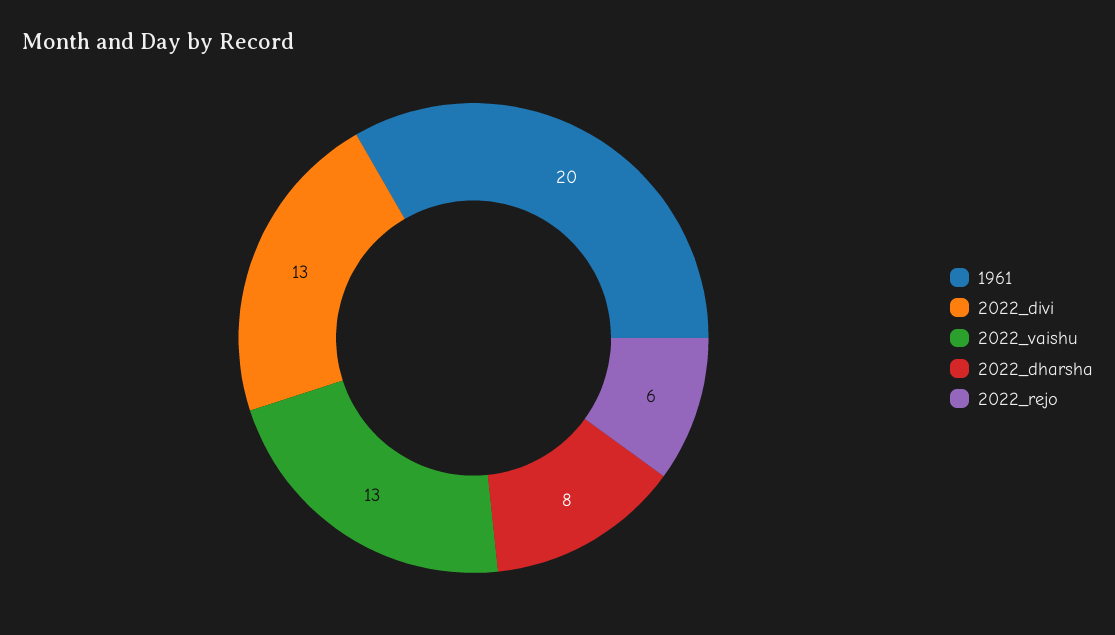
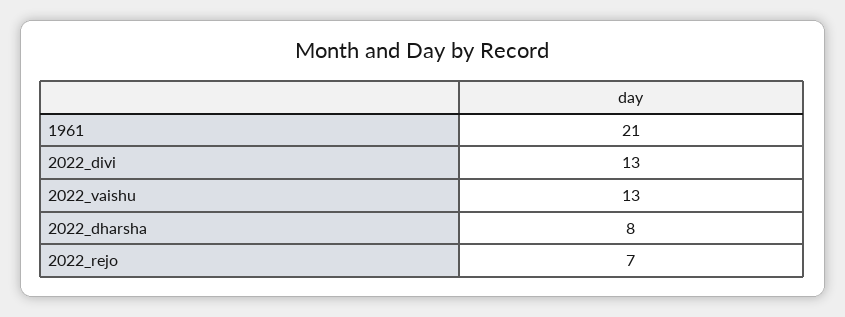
1961: 20 -> 21
2022_rejo: 6 -> 7

